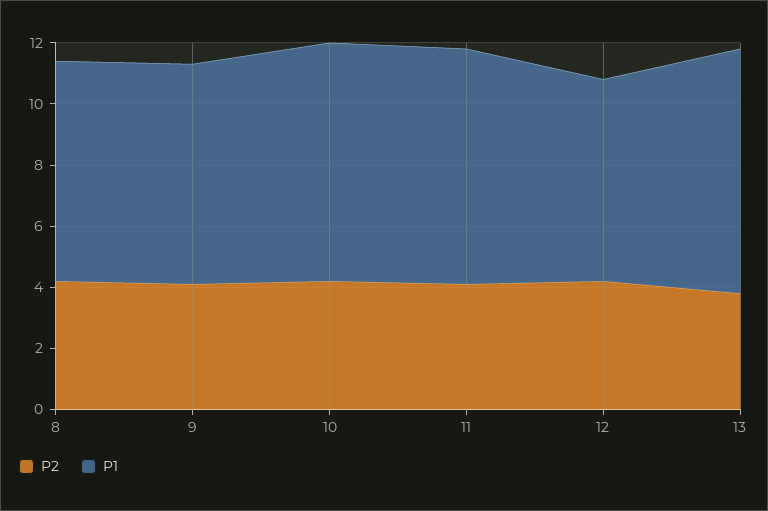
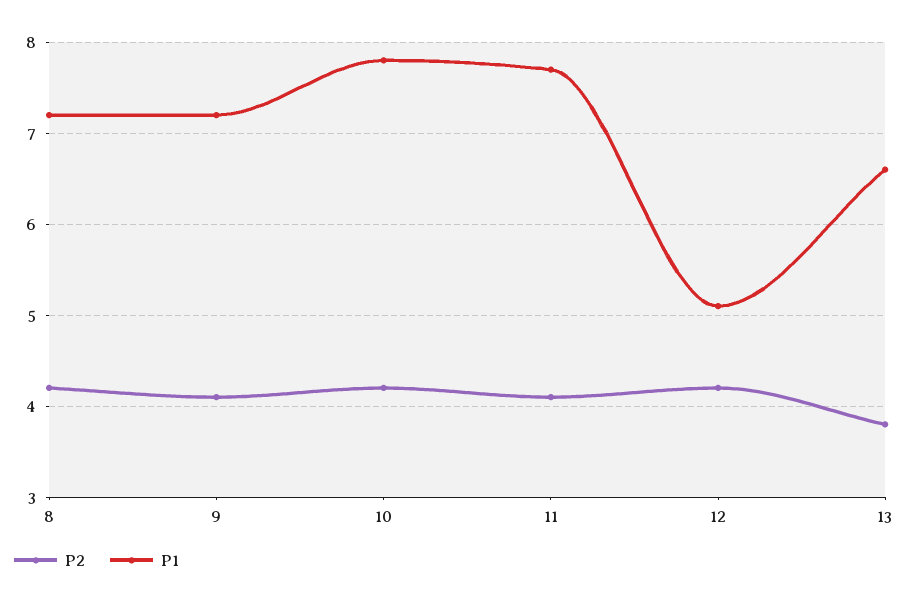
P1, 12: 6.5 -> 5.1
P1, 13: 8 -> 6.6

